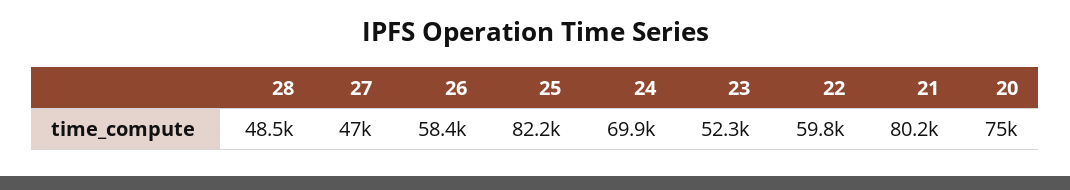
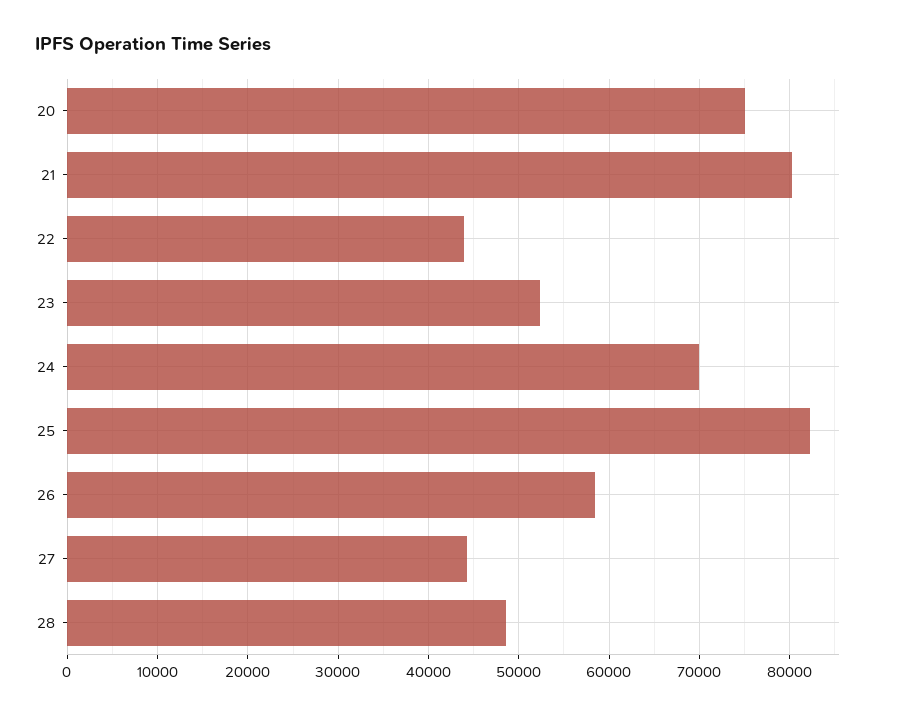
27: 47000 -> 44000
22: 59800 -> 44000

